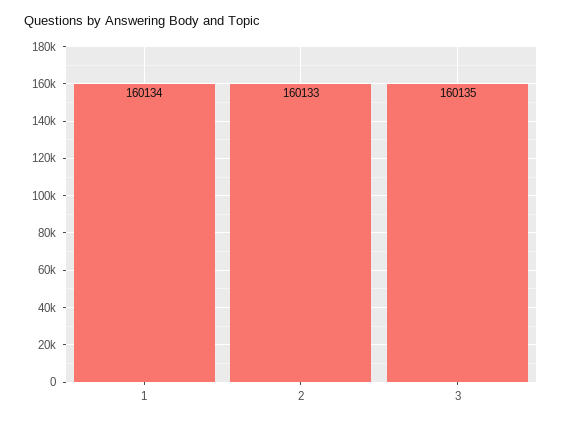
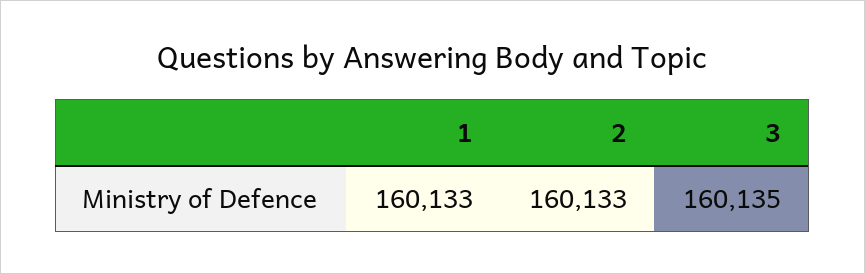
1: 160134 -> 160133

